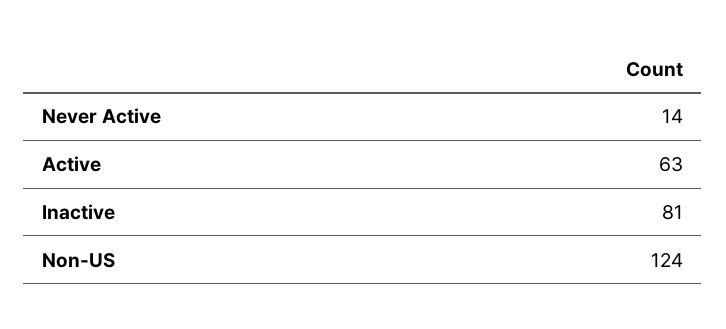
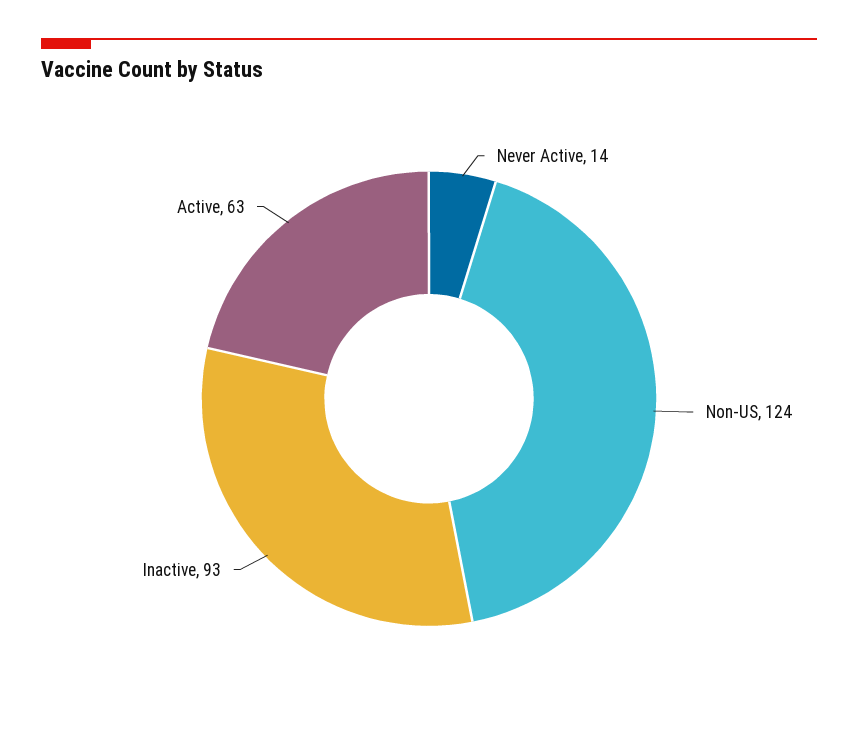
Inactive: 81 -> 93

